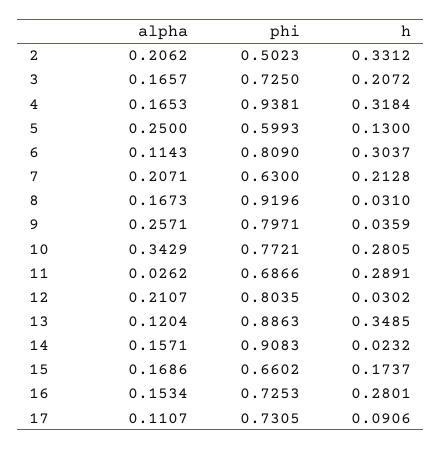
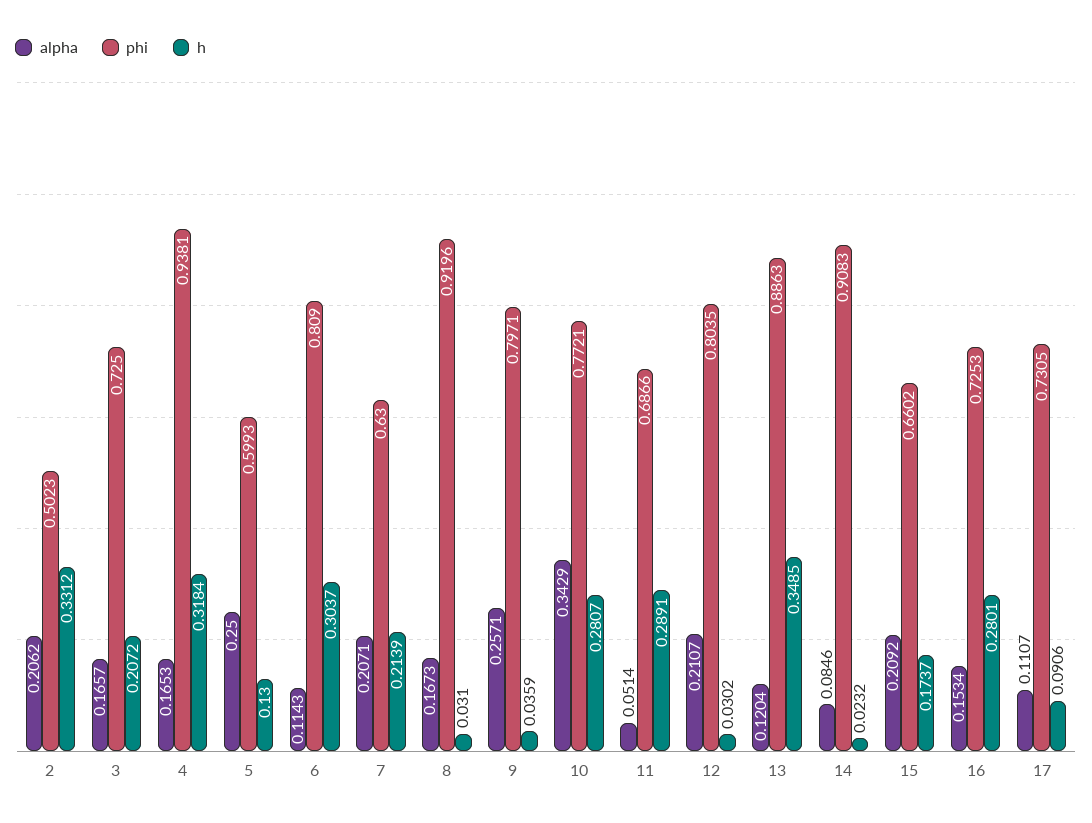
h, 7: 0.2128 -> 0.2139
h, 10: 0.2805 -> 0.2807
alpha, 11: 0.0262 -> 0.0514
alpha, 14: 0.1571 -> 0.0846
alpha, 15: 0.1686 -> 0.2092

